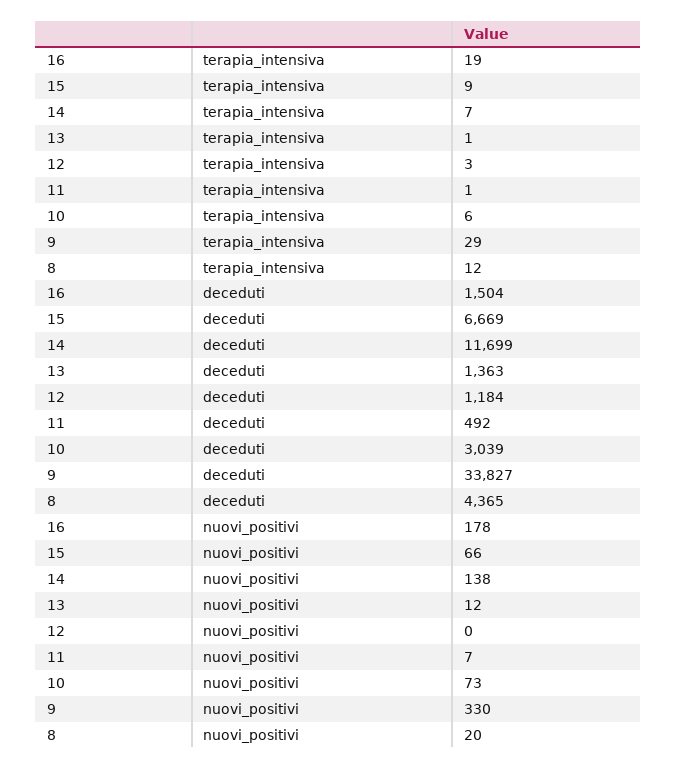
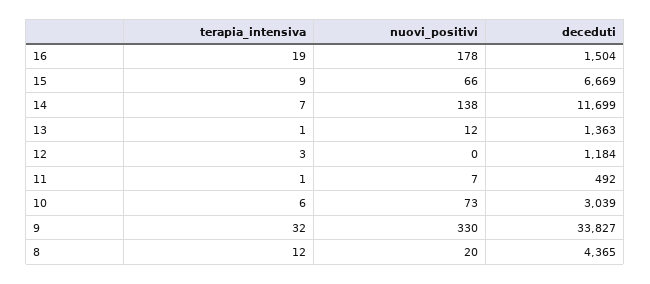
9, terapia_intensiva: 29 -> 32

